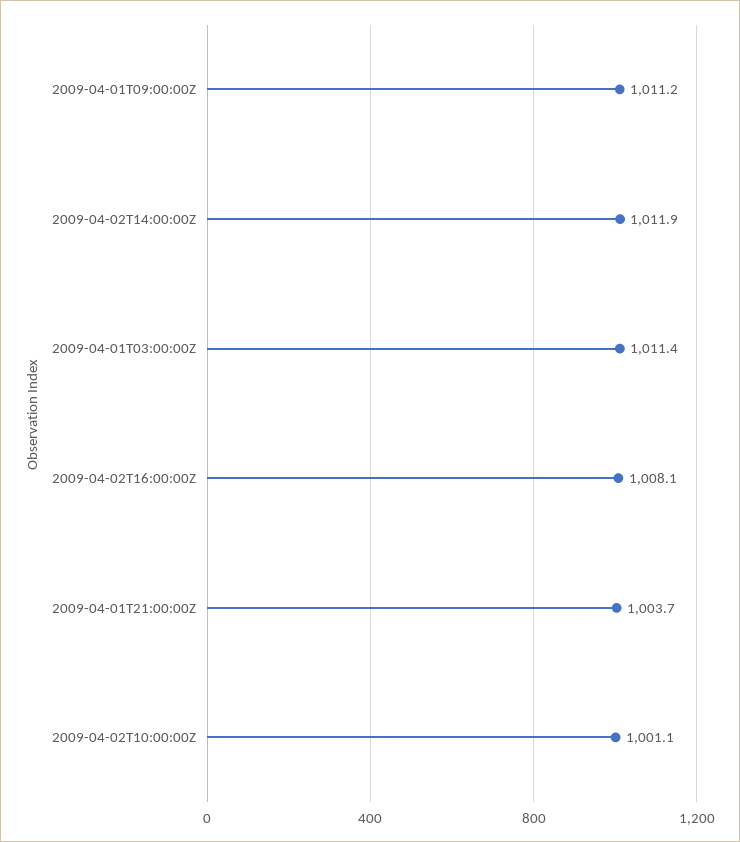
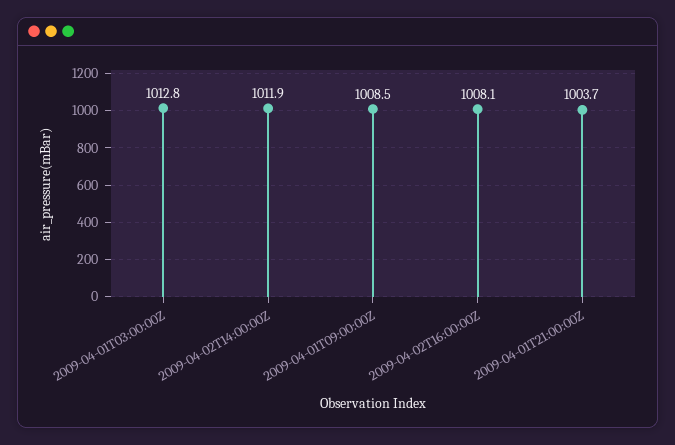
2009-04-01T09:00:00Z: 1011.2 -> 1008.5
2009-04-01T03:00:00Z: 1011.4 -> 1012.8
2009-04-02T10:00:00Z: 1001.1 -> none

